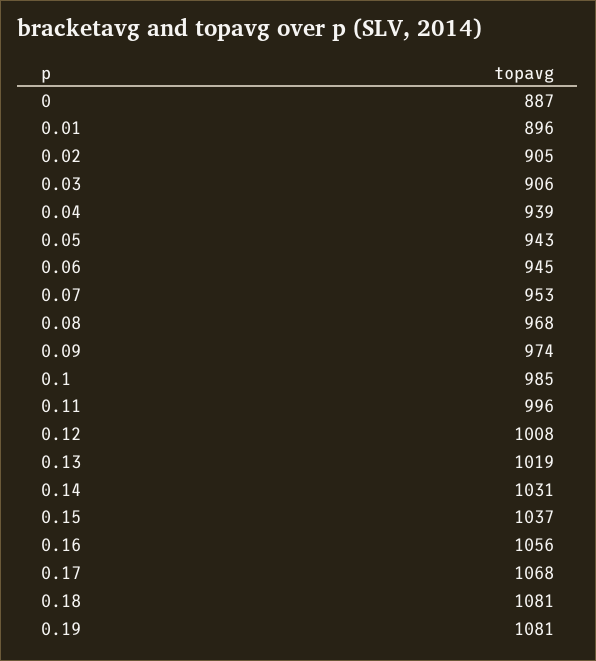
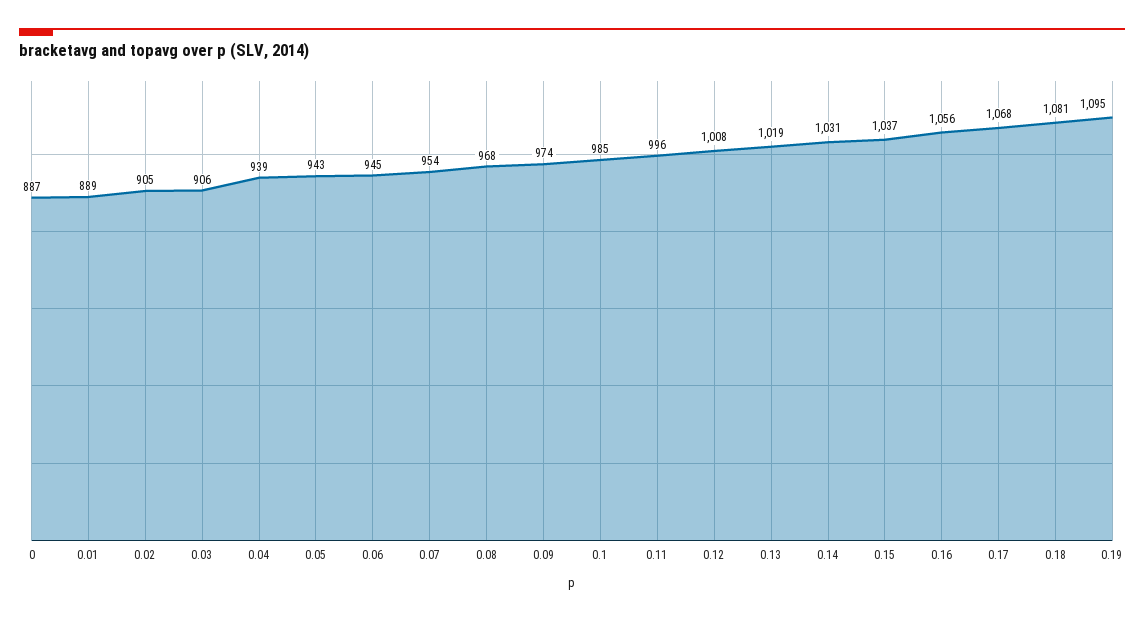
0.01: 896 -> 889
0.07: 953 -> 954
0.19: 1081 -> 1095

